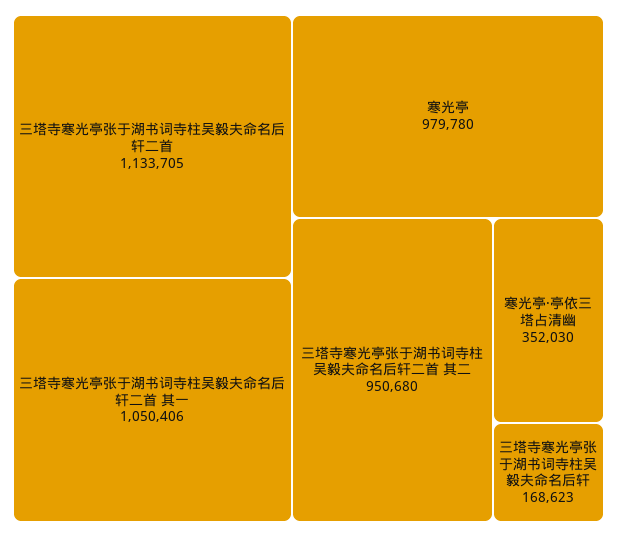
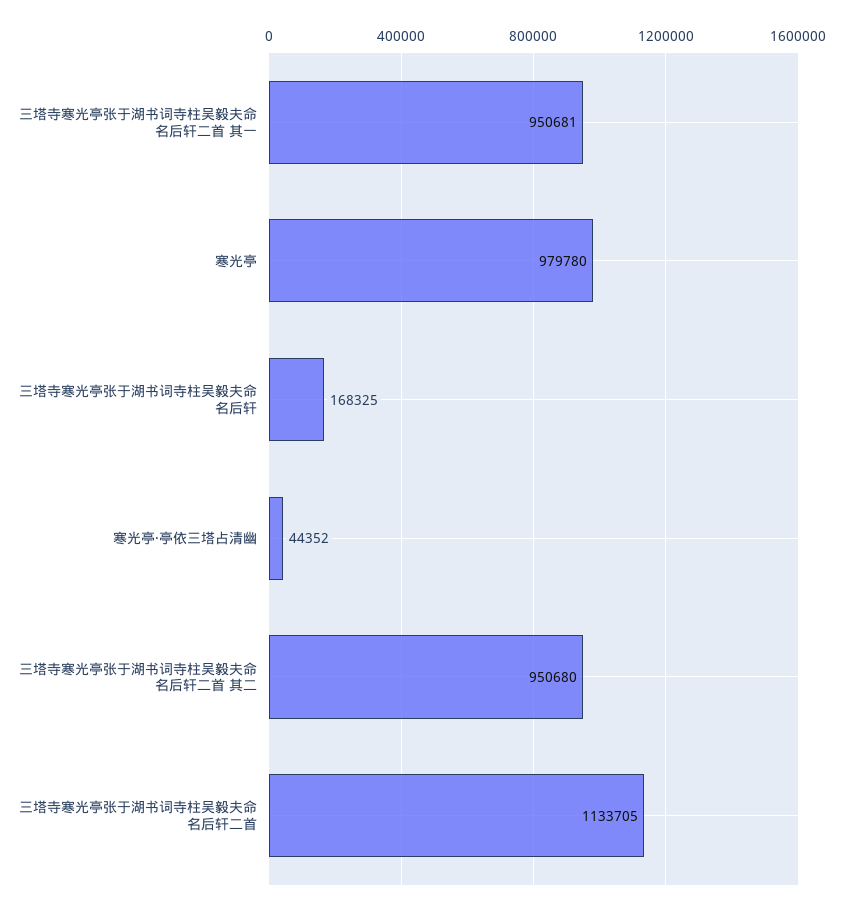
三塔寺寒光亭张于湖书词寺柱吴毅夫命名后轩二首 其一: 1050406 -> 950681
寒光亭·亭依三塔占清幽: 352030 -> 44352
三塔寺寒光亭张于湖书词寺柱吴毅夫命名后轩: 168623 -> 168325

